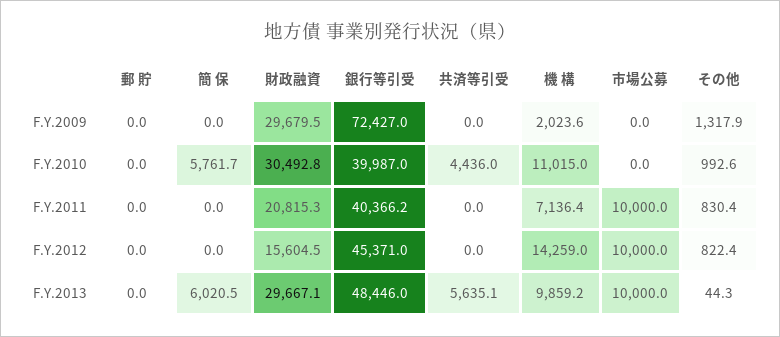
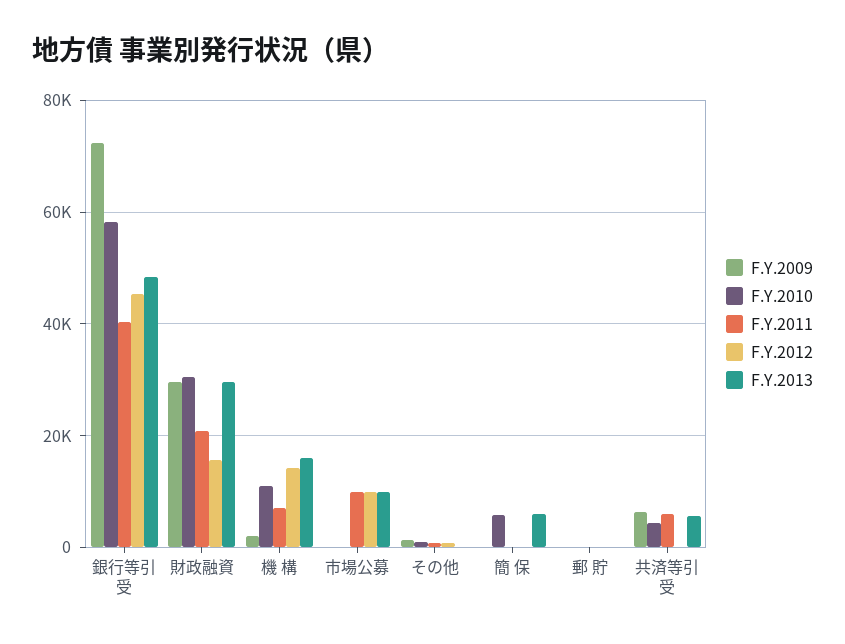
F.Y.2009, 共済等引受: 0 -> 6000
F.Y.2010, 銀行等引受: 39987 -> 58000
F.Y.2011, 共済等引受: 0 -> 6000
F.Y.2013, 機 構: 9859.2 -> 16000

